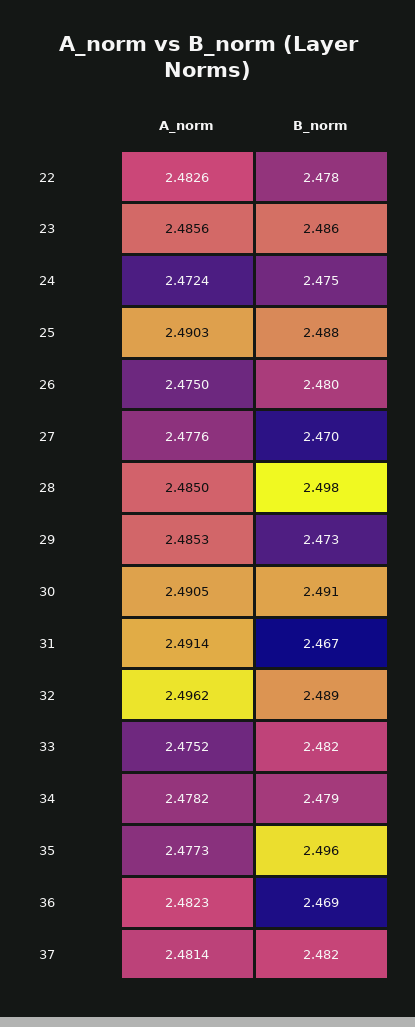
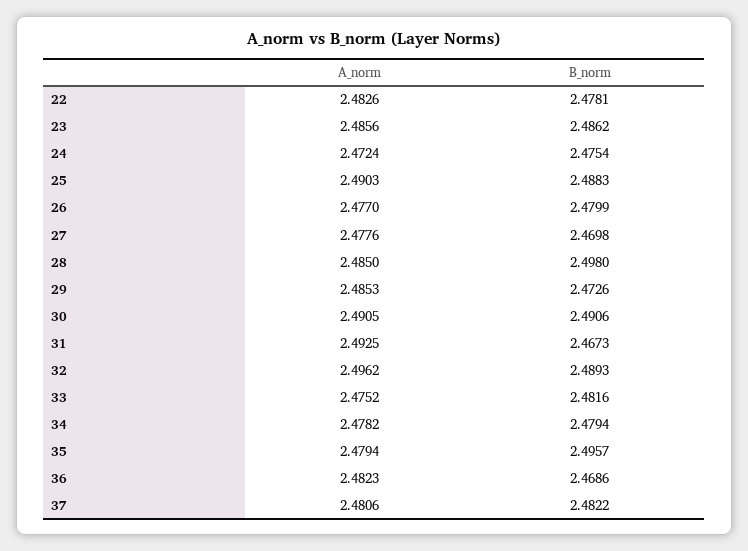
A_norm, 26: 2.475 -> 2.477
A_norm, 31: 2.4914 -> 2.4925
A_norm, 35: 2.4773 -> 2.4794
A_norm, 37: 2.4814 -> 2.4806

